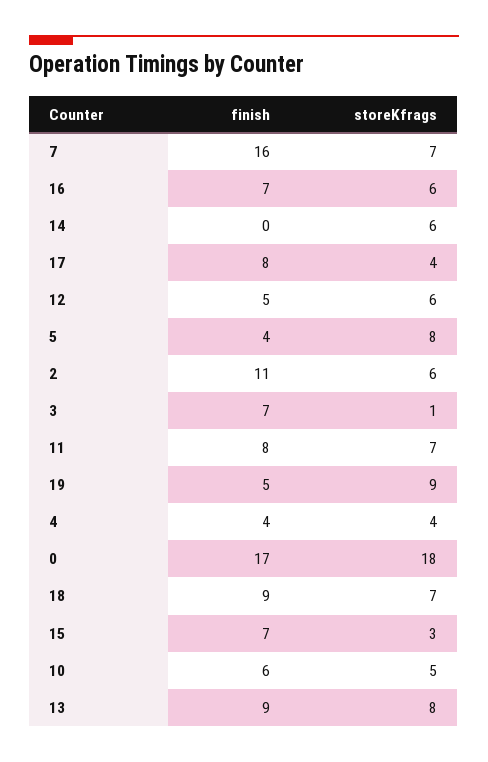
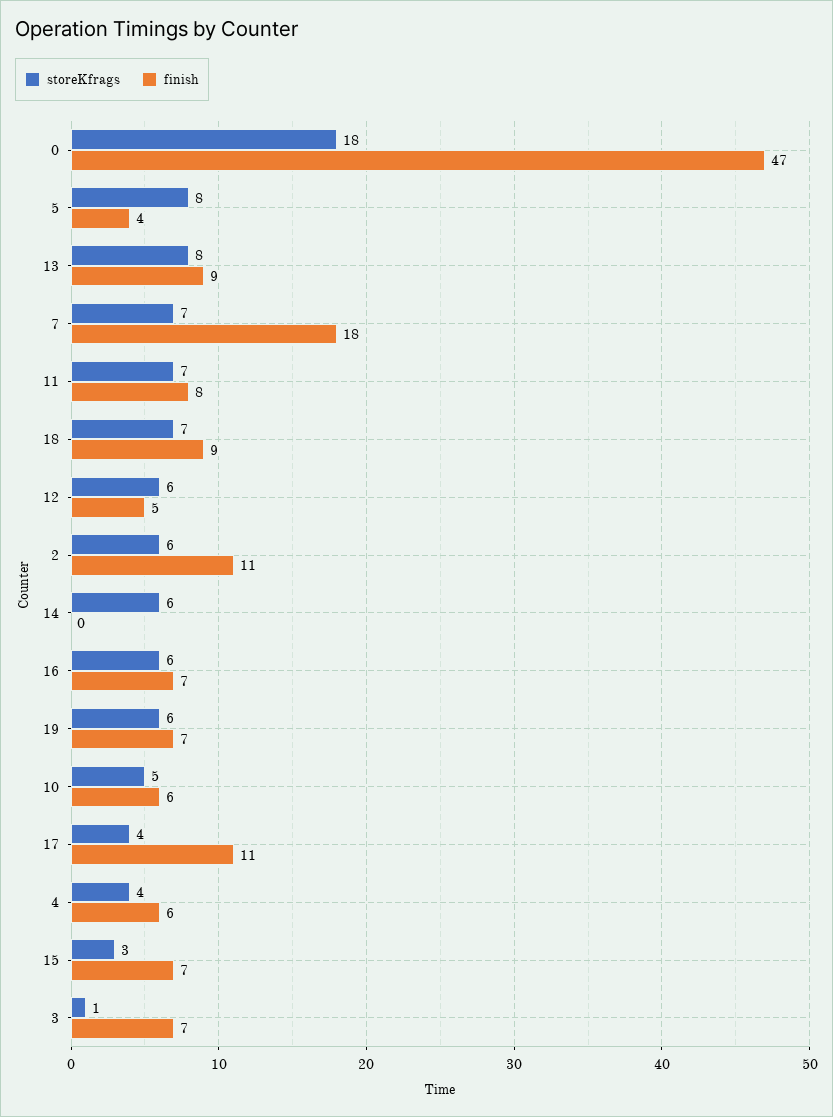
finish, 7: 16 -> 18
finish, 17: 8 -> 11
finish, 19: 5 -> 7
storeKfrags, 19: 9 -> 6
finish, 4: 4 -> 6
finish, 0: 17 -> 47

